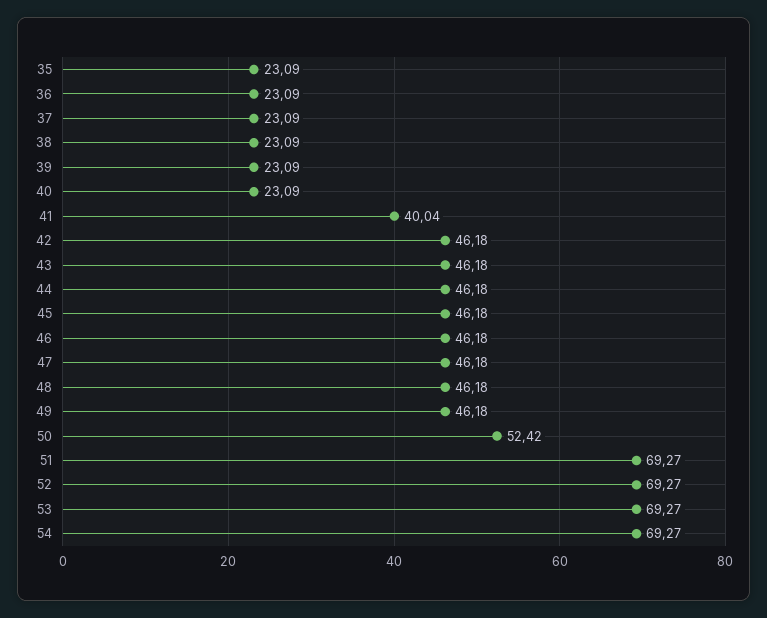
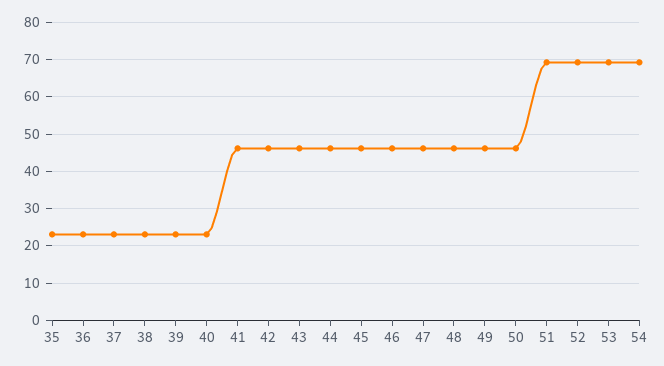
41: 40.04 -> 46
50: 52.42 -> 46

